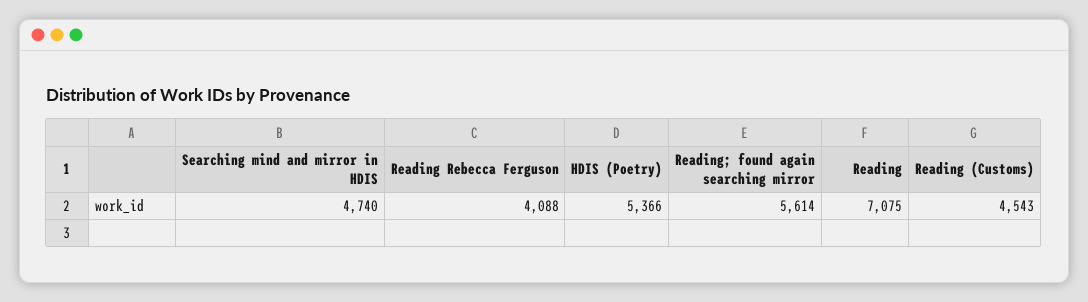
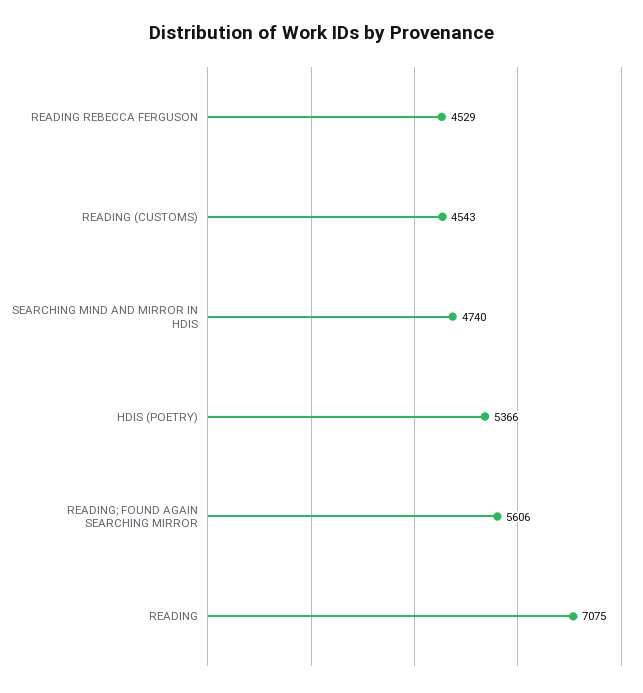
Reading Rebecca Ferguson: 4088 -> 4529
Reading; found again searching mirror: 5614 -> 5606

